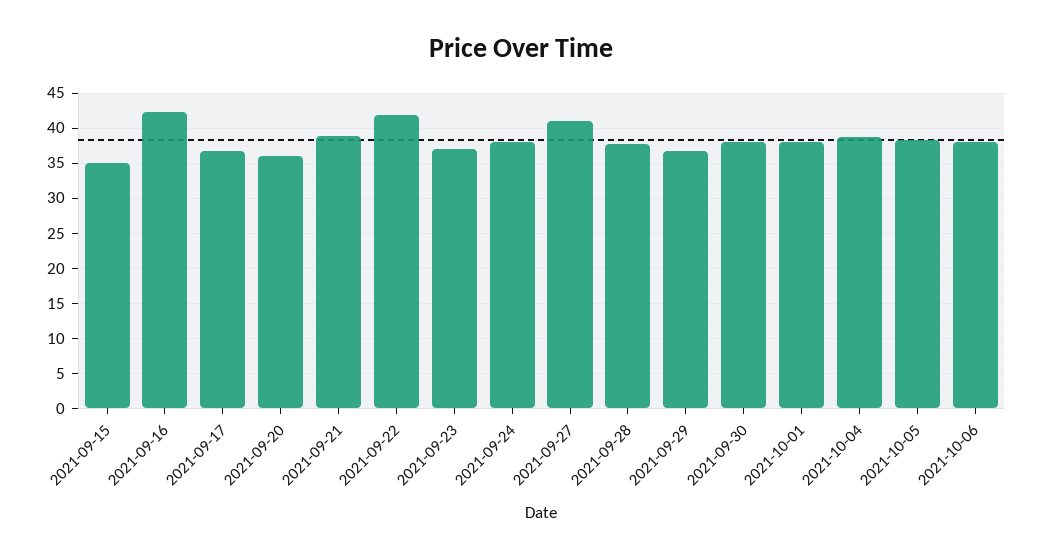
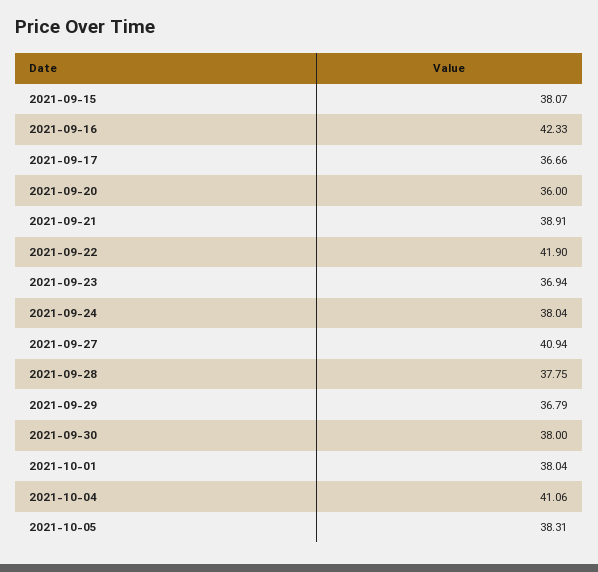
2021-09-15: 35 -> 38.07
2021-10-04: 39 -> 41.06
2021-10-06: 38 -> none

